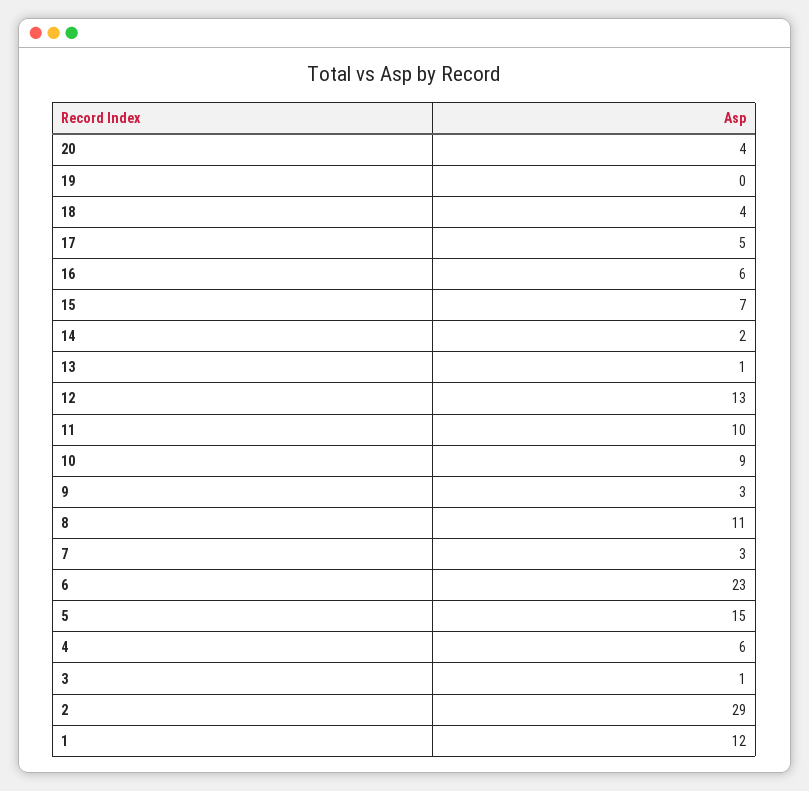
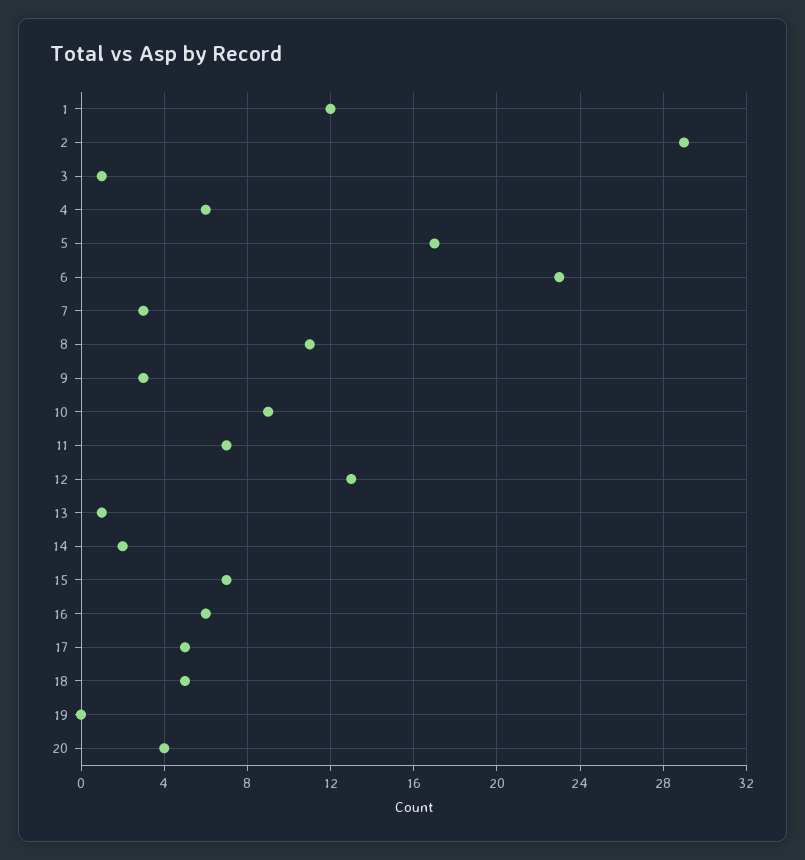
18: 4 -> 5
11: 10 -> 7
5: 15 -> 17

